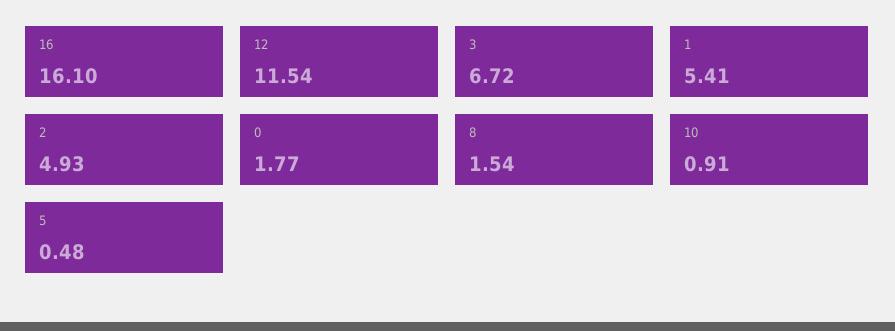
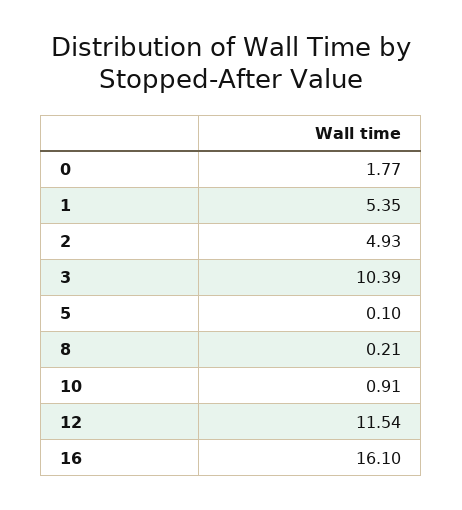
3: 6.72 -> 10.39
1: 5.41 -> 5.35
8: 1.54 -> 0.21
5: 0.48 -> 0.1

